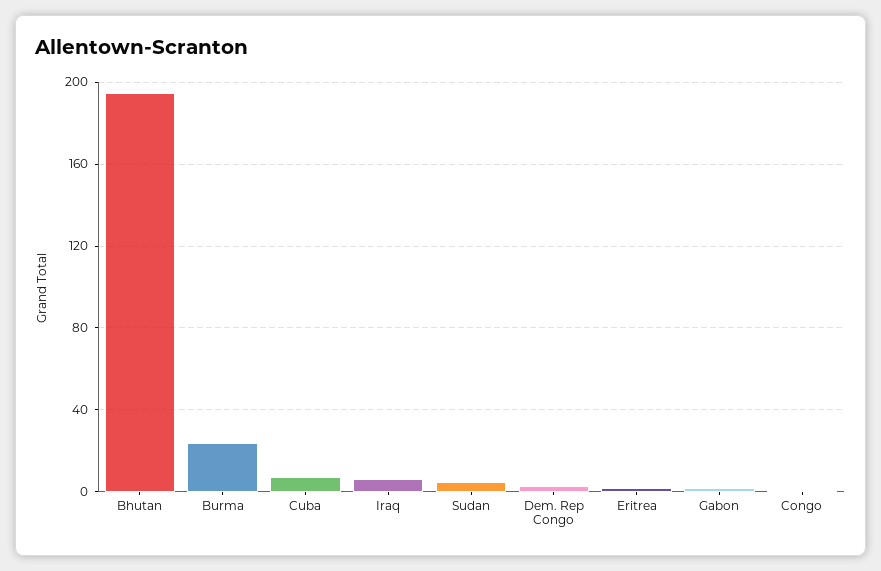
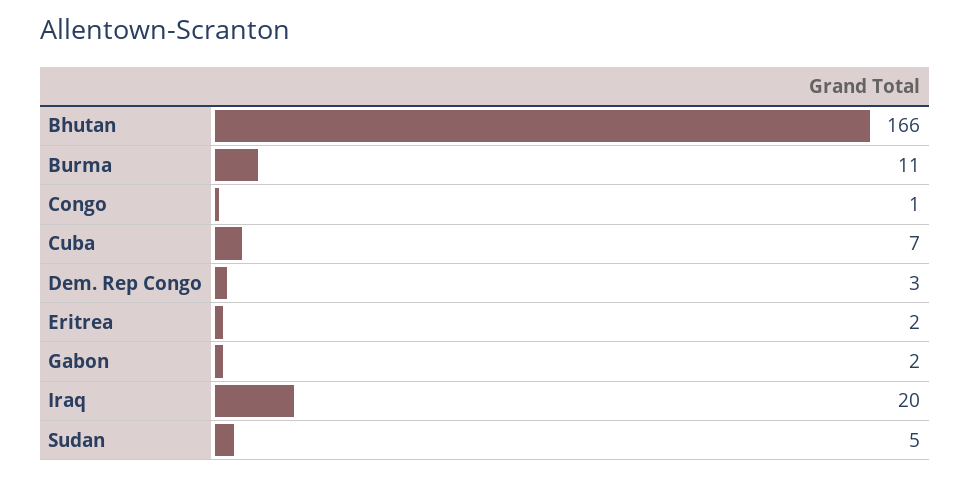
Bhutan: 195 -> 166
Burma: 25 -> 11
Iraq: 5 -> 20

